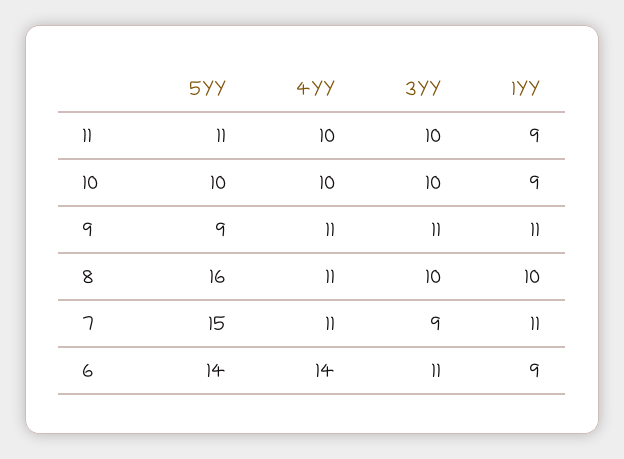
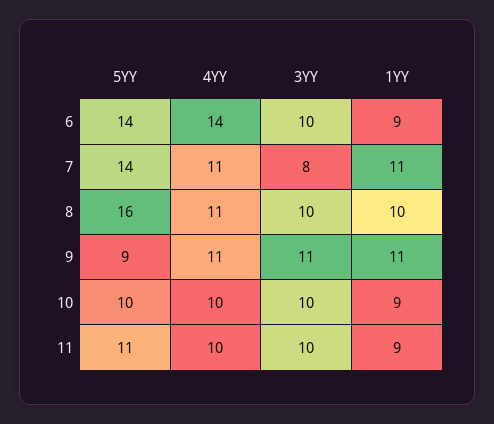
5YY, 7: 15 -> 14
3YY, 7: 9 -> 8
3YY, 6: 11 -> 10

